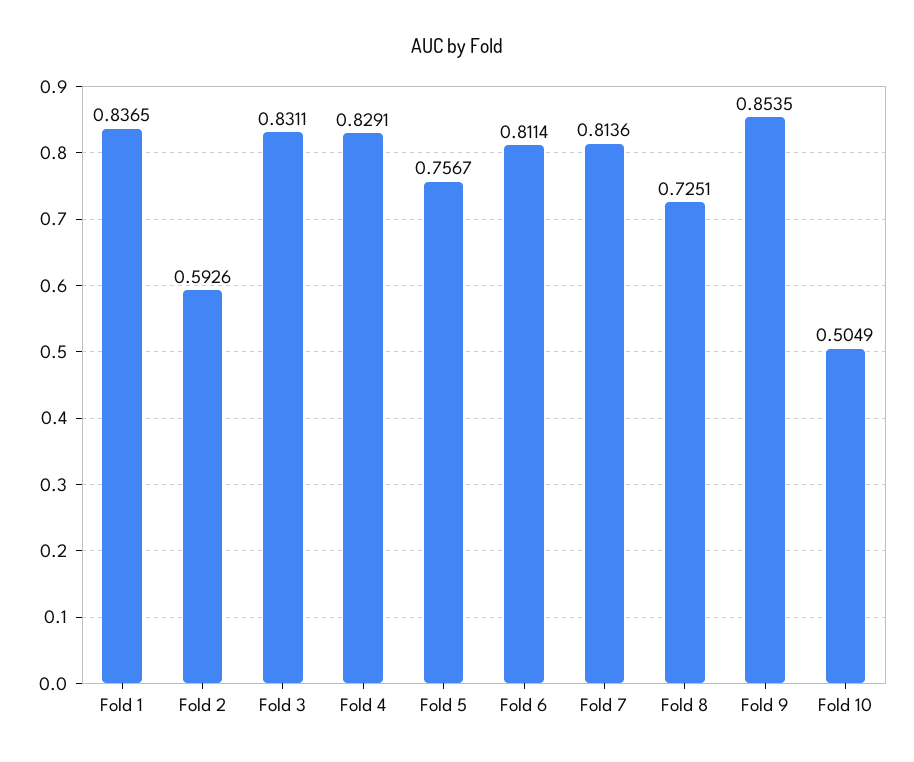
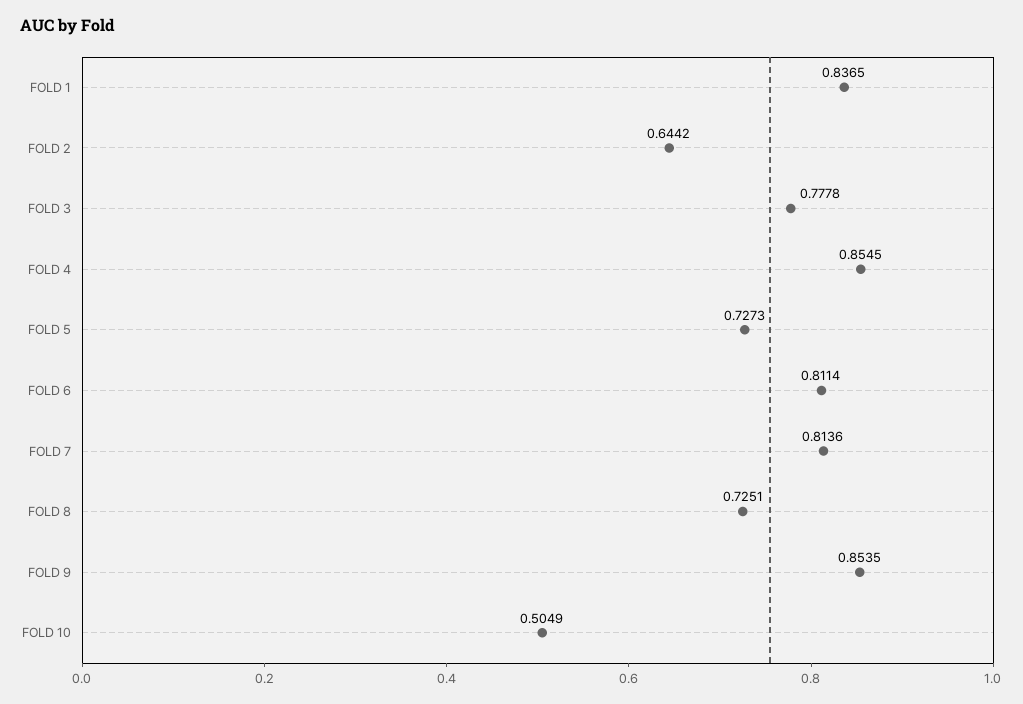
Fold 2: 0.5926 -> 0.6442
Fold 3: 0.8311 -> 0.7778
Fold 4: 0.8291 -> 0.8545
Fold 5: 0.7567 -> 0.7273

